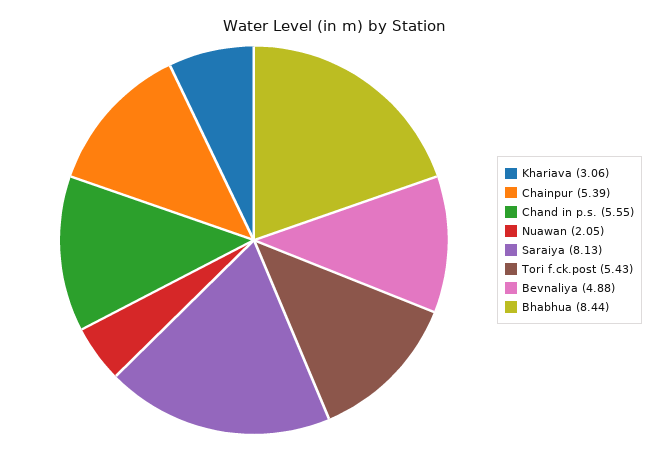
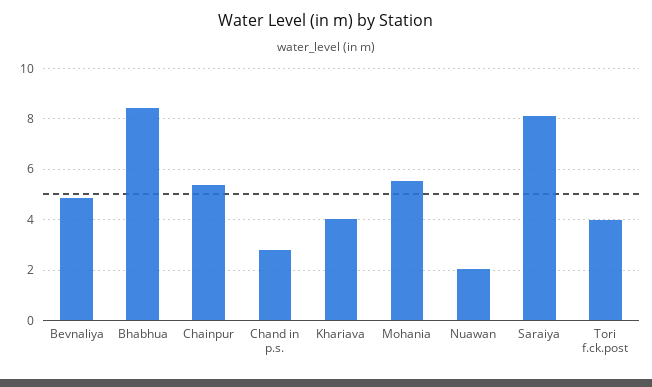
Khariava: 3.06 -> 4
Chand in p.s.: 5.55 -> 2.75
Tori f.ck.post: 5.43 -> 4
Mohania: none -> 5.5

